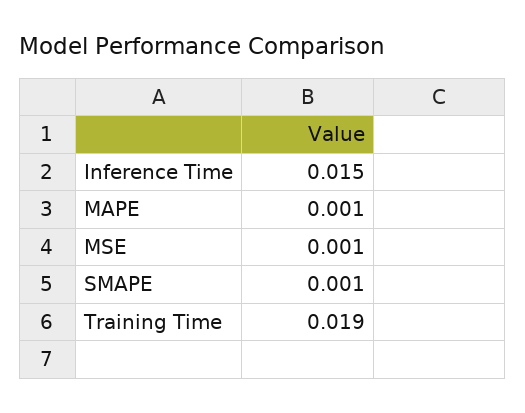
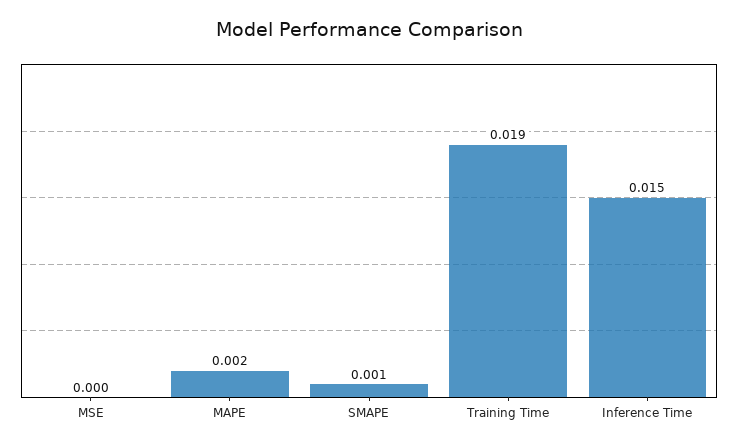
MAPE: 0.001 -> 0.002
MSE: 0.001 -> 0

